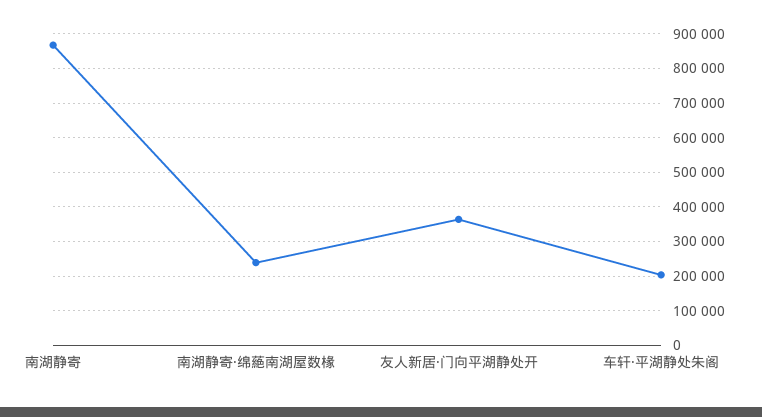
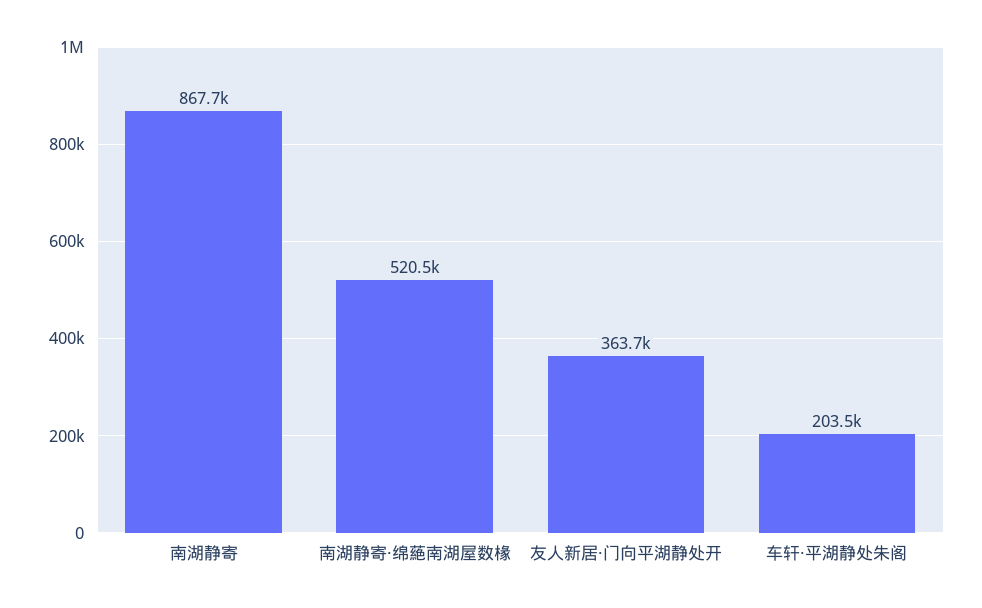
南湖静寄·绵蕝南湖屋数椽: 240000 -> 520500

